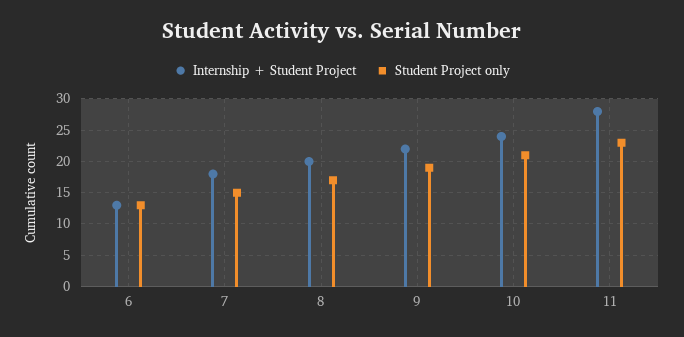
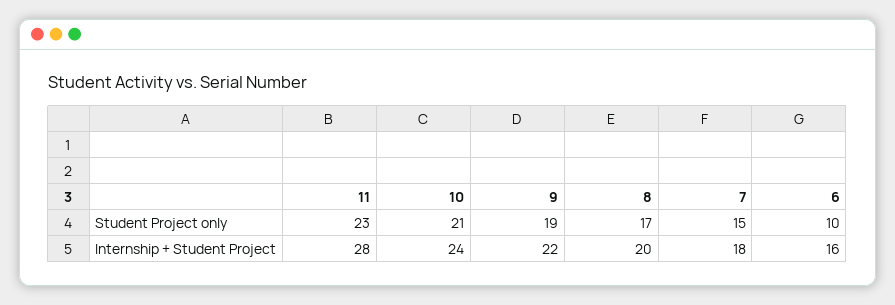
Internship + Student Project, 6: 13 -> 16
Student Project only, 6: 13 -> 10

